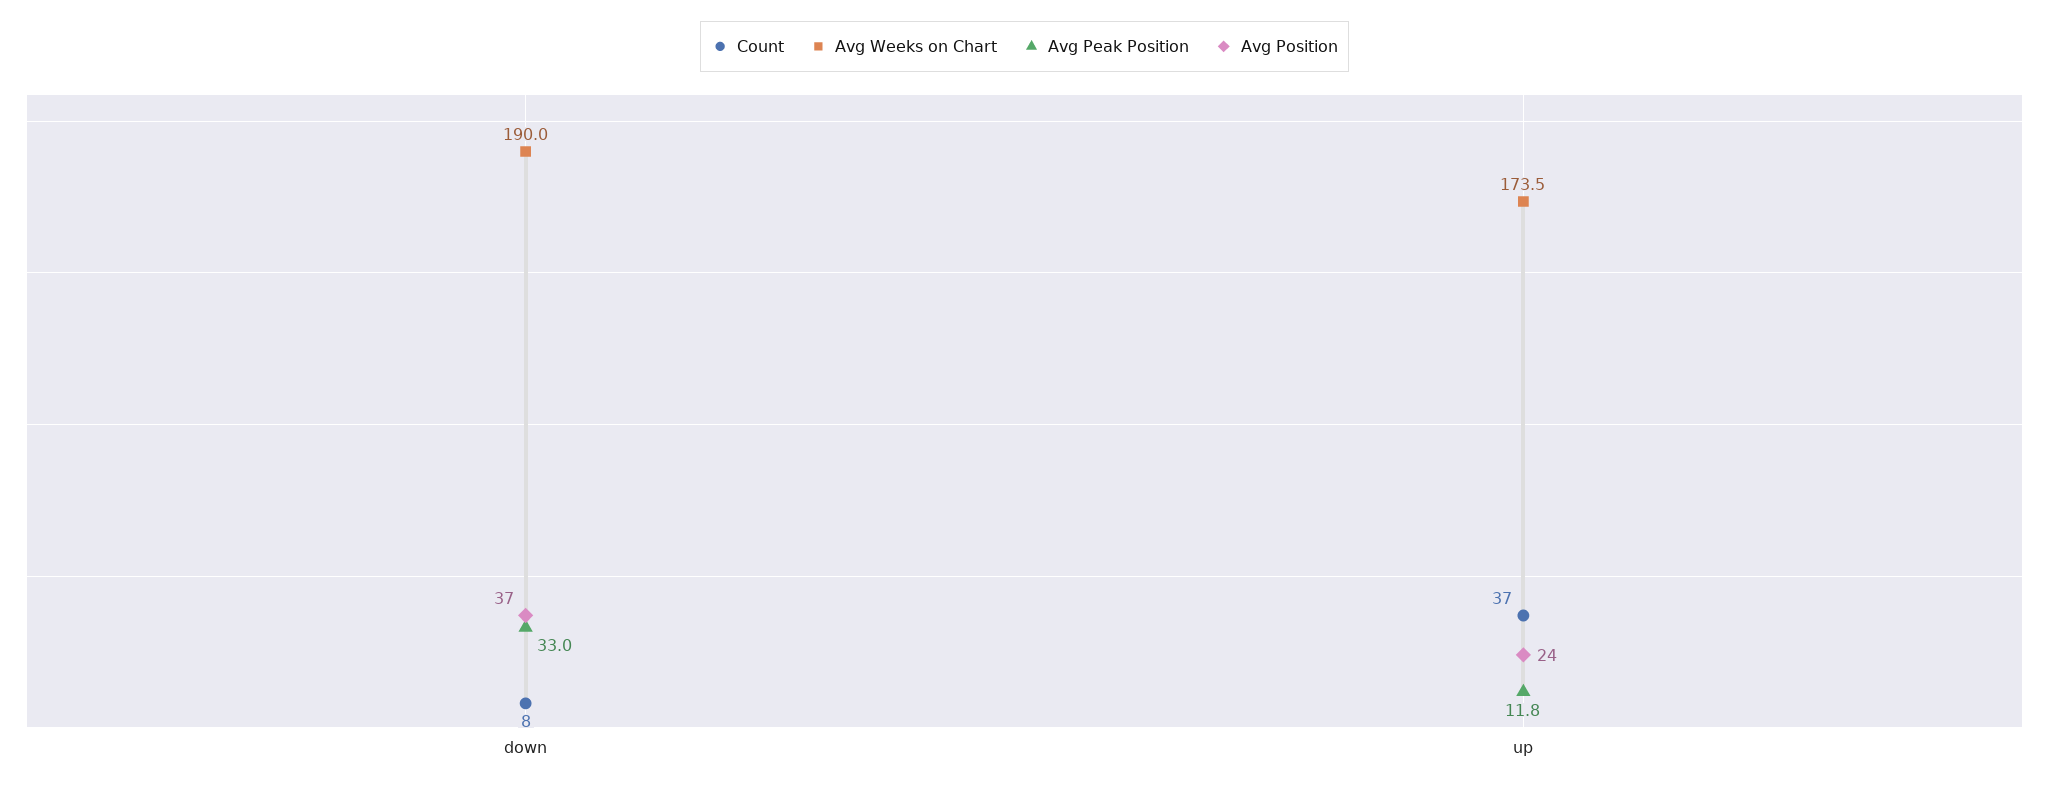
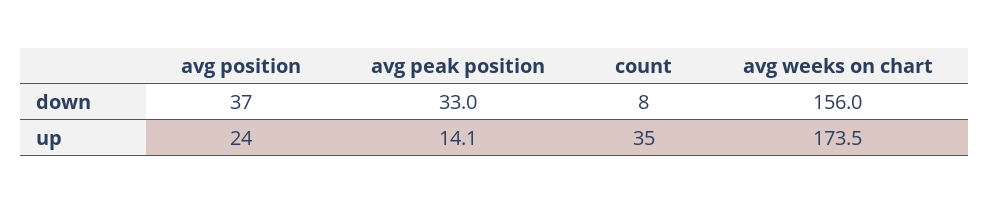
Avg Weeks on Chart, down: 190 -> 156
Count, up: 37 -> 35
Avg Peak Position, up: 11.8 -> 14.1

